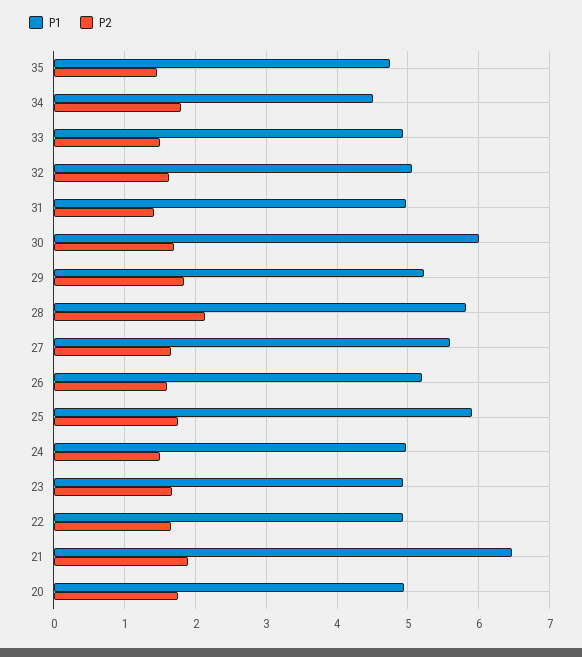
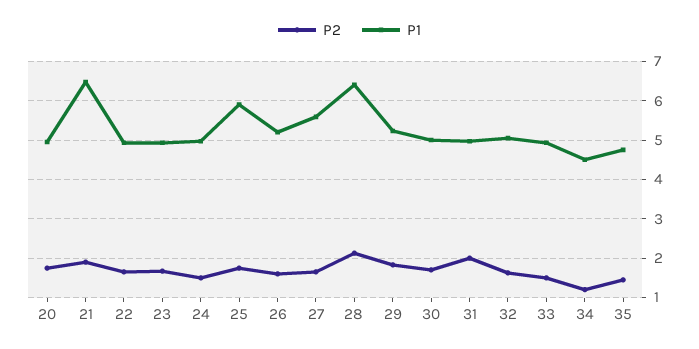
P2, 34: 1.8 -> 1.2
P2, 31: 1.4 -> 2
P1, 30: 6 -> 5
P1, 28: 5.8 -> 6.4

